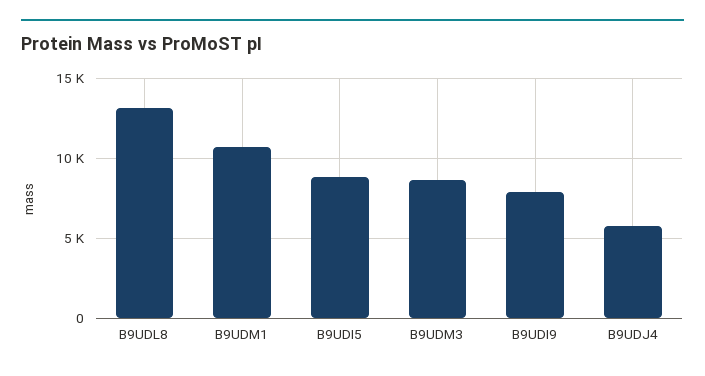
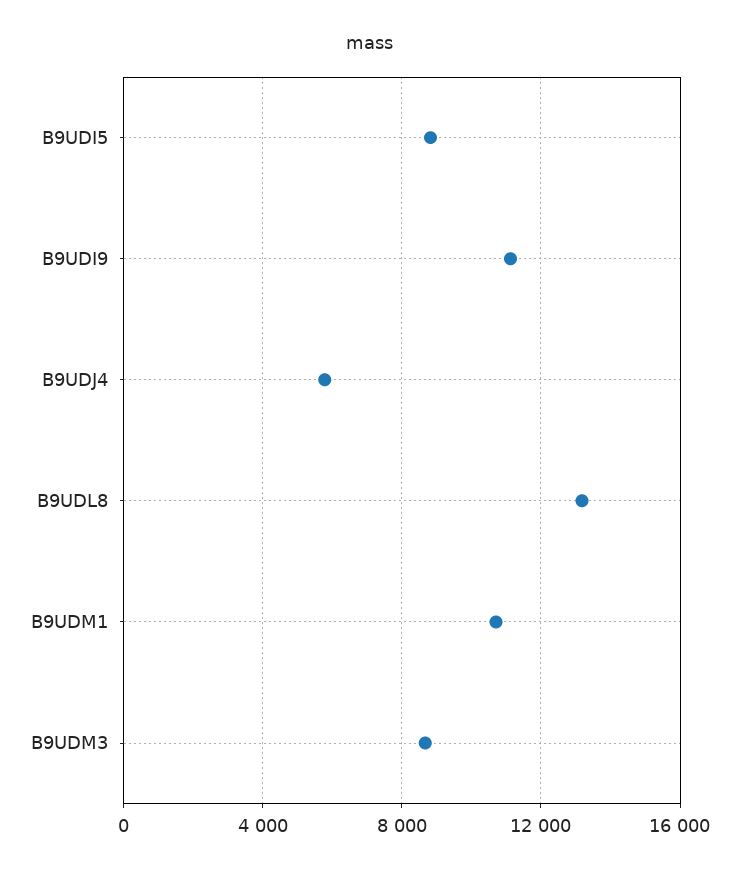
B9UDI9: 8000 -> 11000

